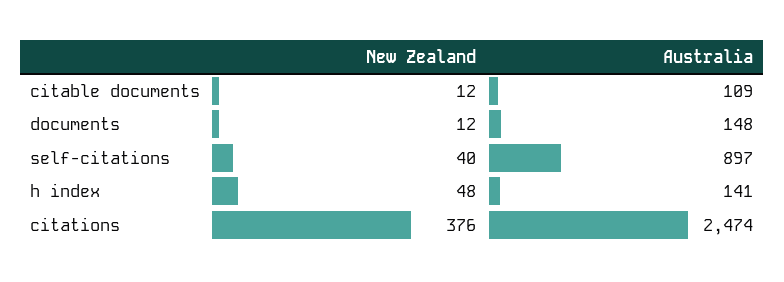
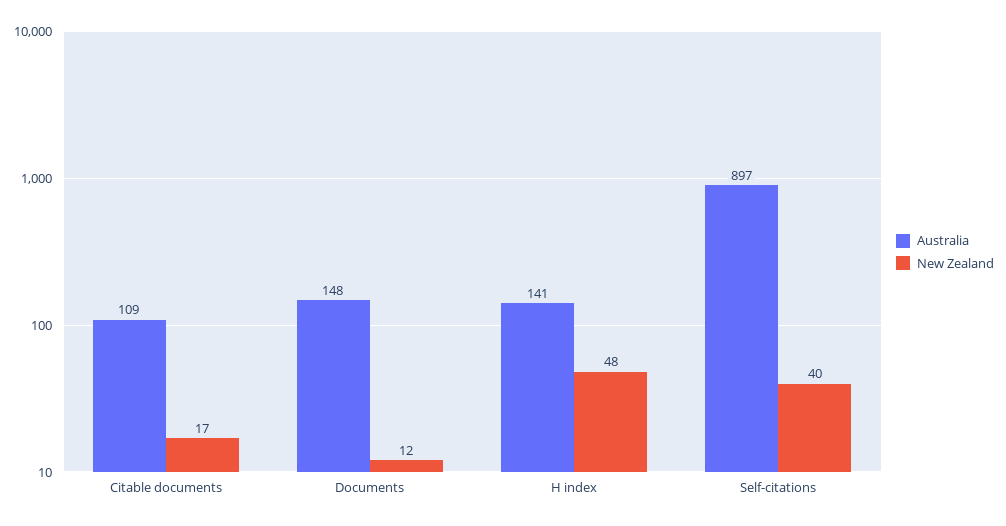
New Zealand, citable documents: 12 -> 17
New Zealand, citations: 376 -> none
Australia, citations: 2474 -> none

